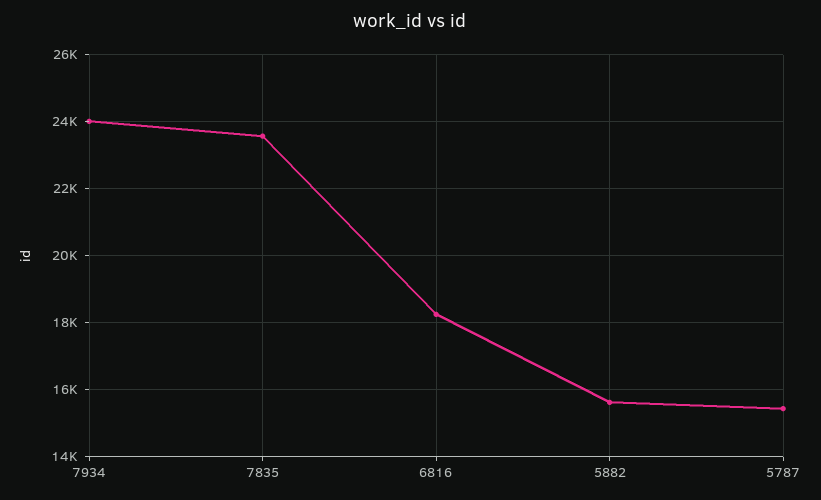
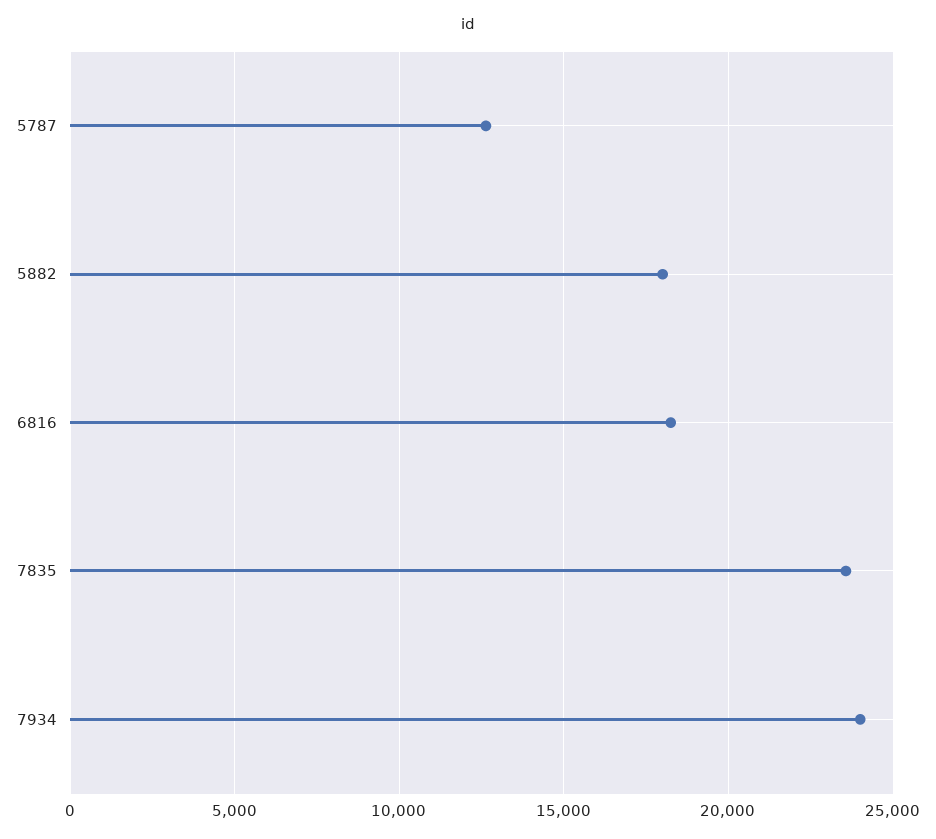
5882: 15600 -> 18000
5787: 15400 -> 12500

